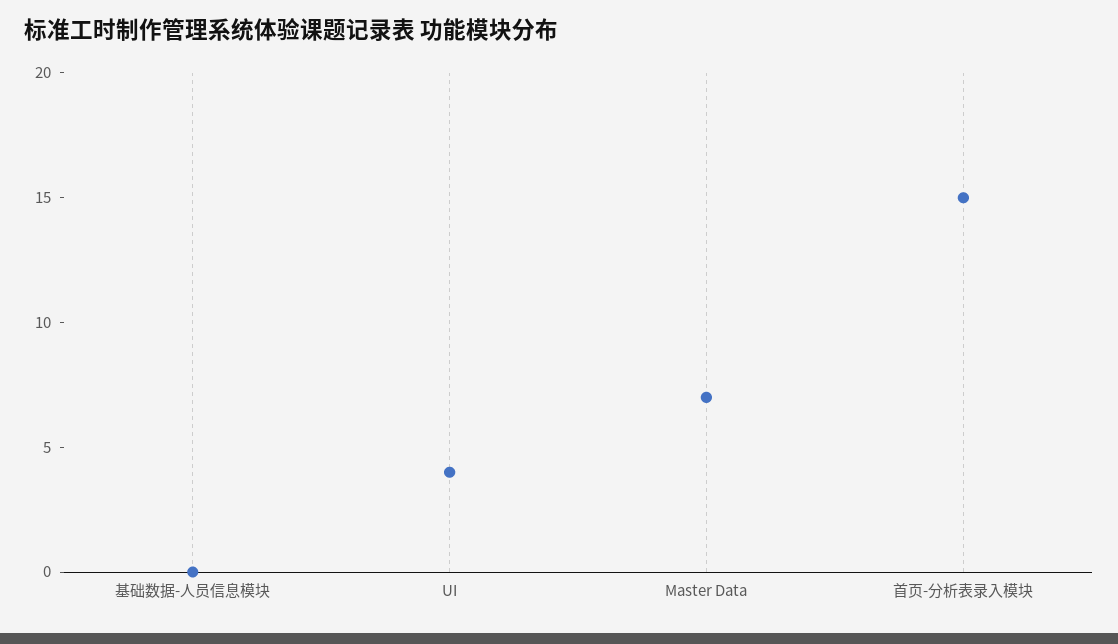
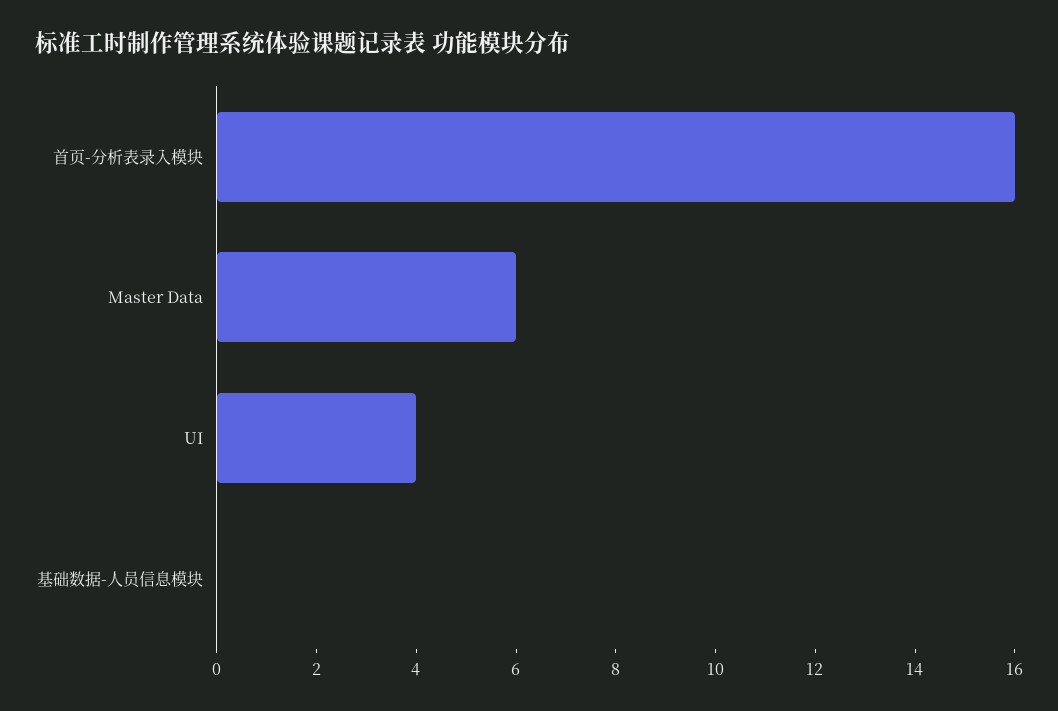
Master Data: 7 -> 6
首页-分析表录入模块: 15 -> 16

